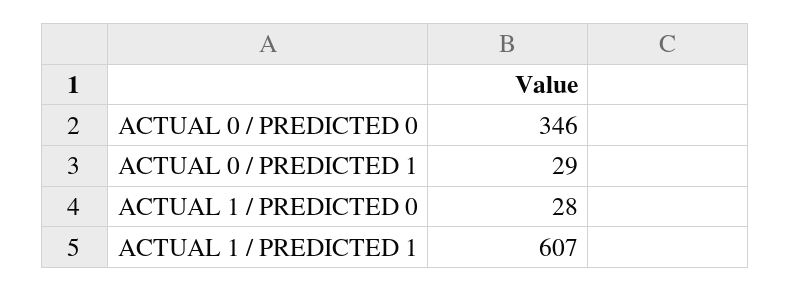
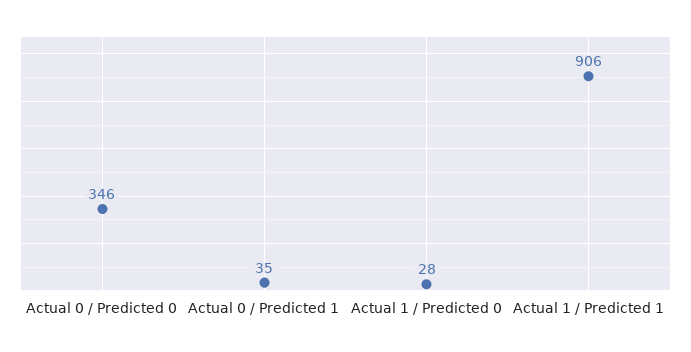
ACTUAL 0 / PREDICTED 1: 29 -> 35
ACTUAL 1 / PREDICTED 1: 607 -> 906

